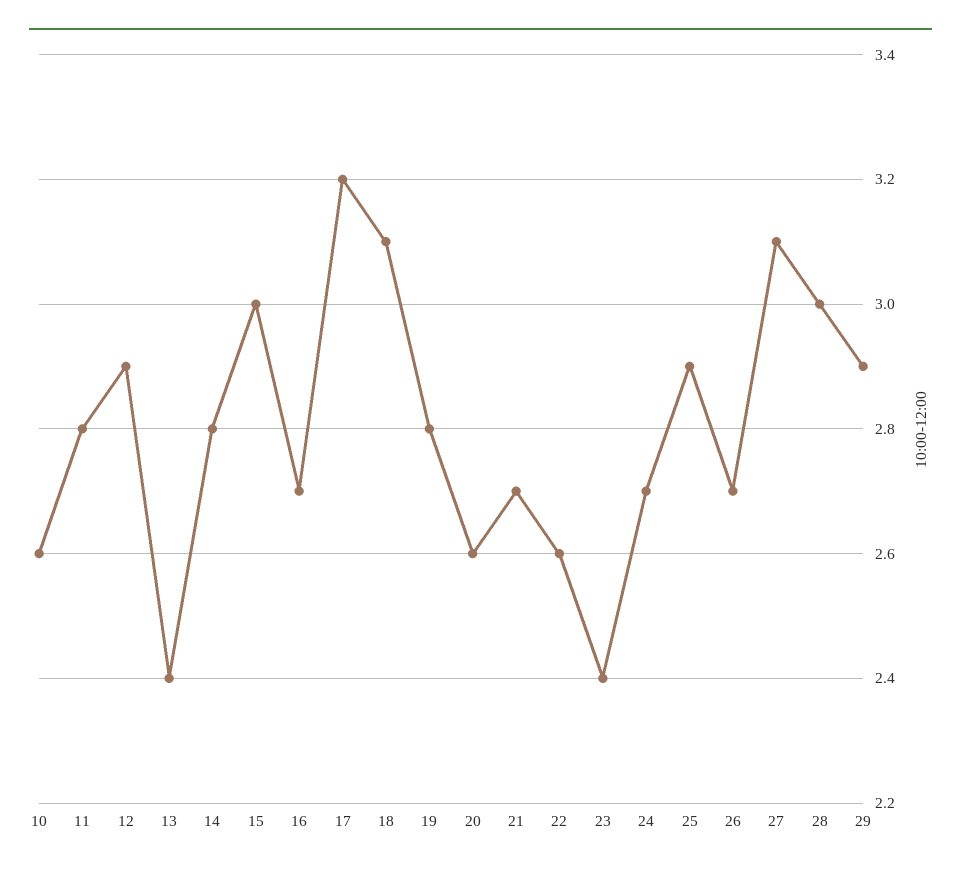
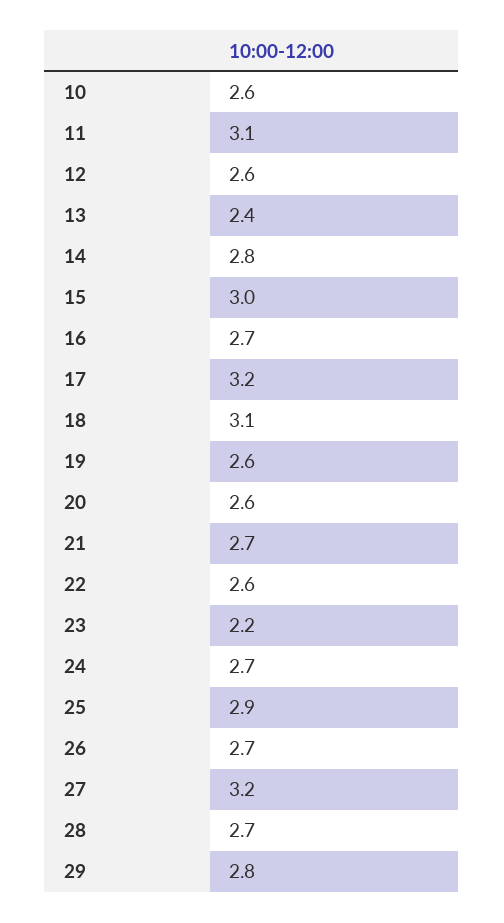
11: 2.8 -> 3.1
12: 2.9 -> 2.6
19: 2.8 -> 2.6
23: 2.4 -> 2.2
27: 3.1 -> 3.2
28: 3 -> 2.7
29: 2.9 -> 2.8

